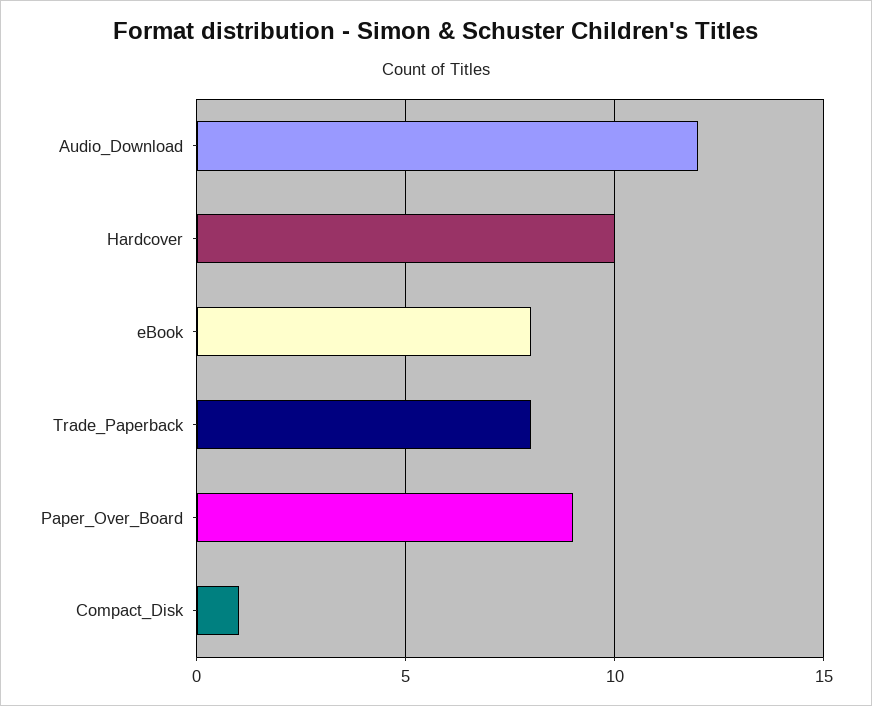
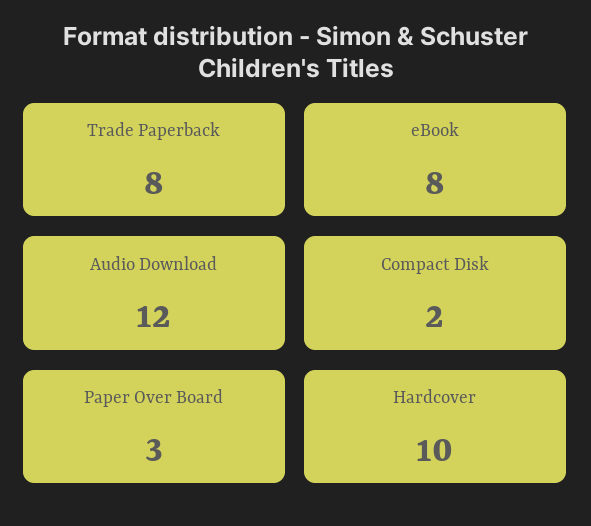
Paper_Over_Board: 9 -> 3
Compact_Disk: 1 -> 2

